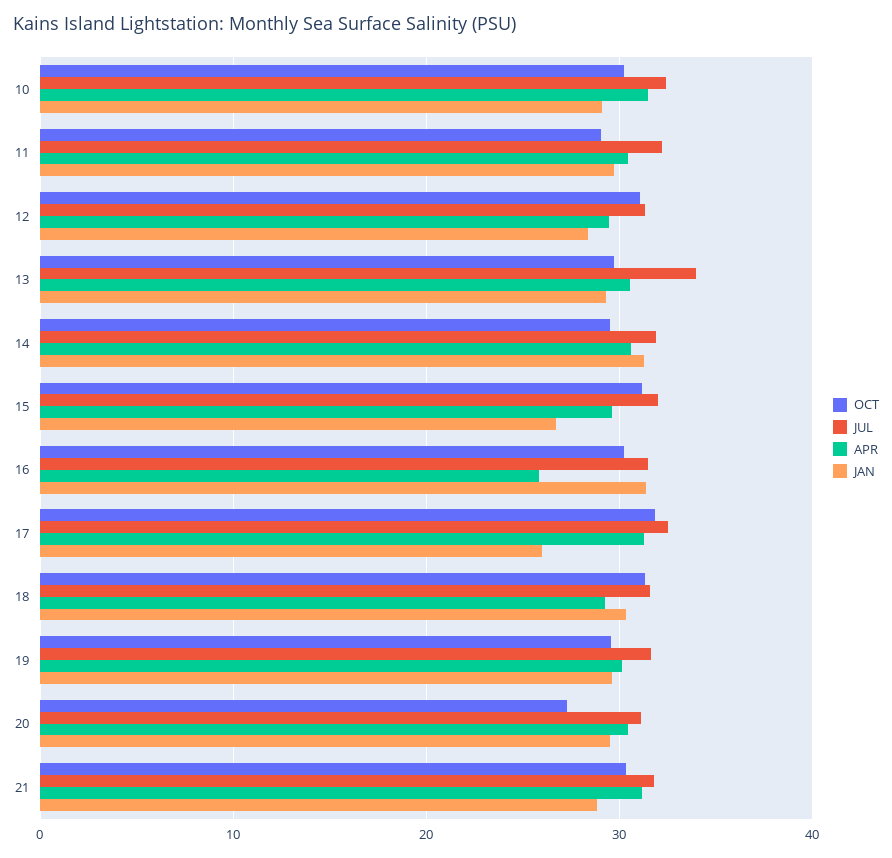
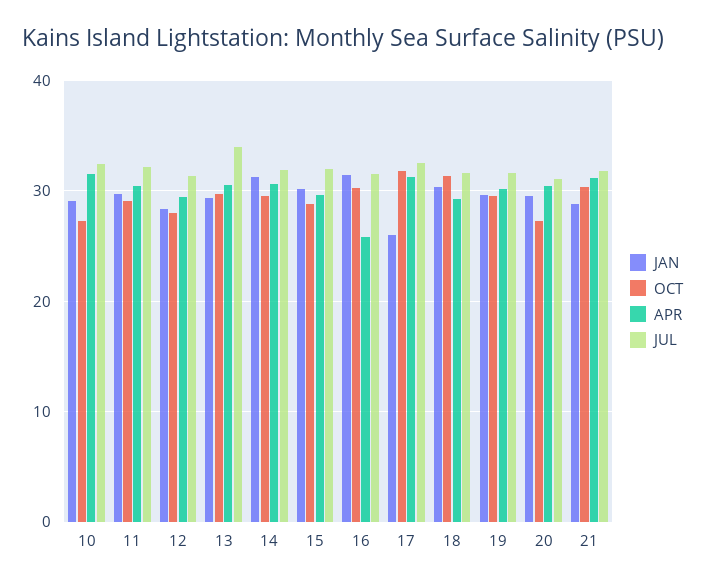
OCT, 10: 30 -> 27
OCT, 12: 31 -> 28
OCT, 15: 31 -> 29
JAN, 15: 27 -> 30

